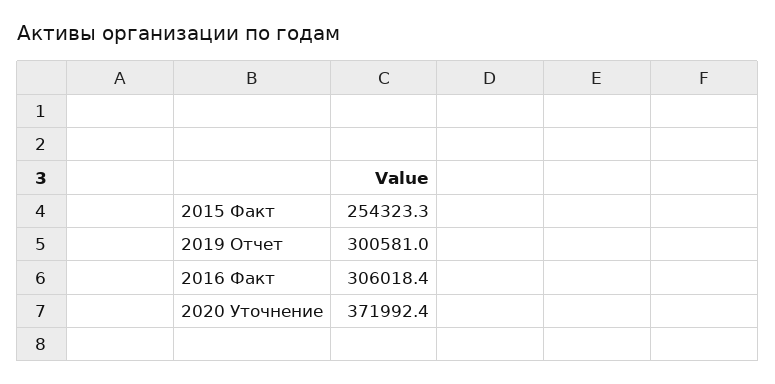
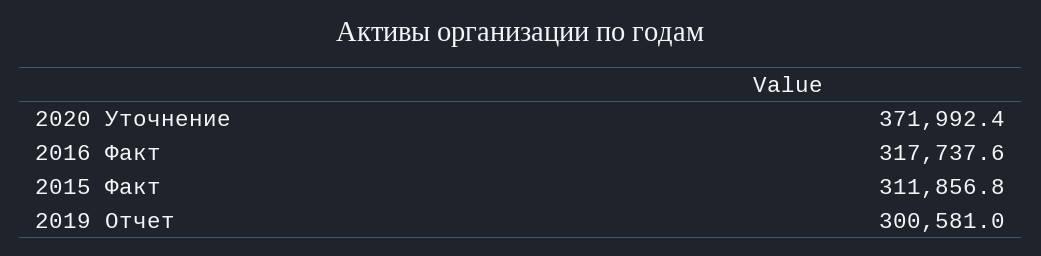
2015 Факт: 254323.3 -> 311856.8
2016 Факт: 306018.4 -> 317737.6

